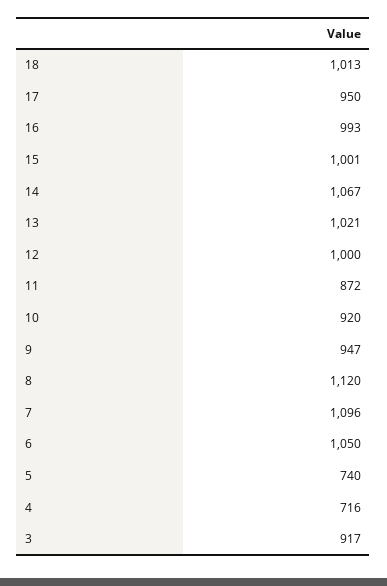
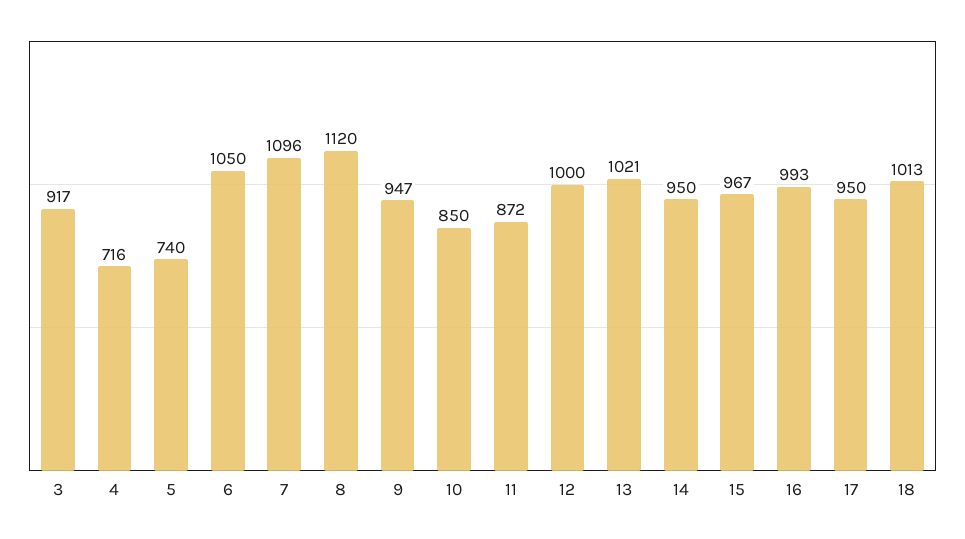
15: 1001 -> 967
14: 1067 -> 950
10: 920 -> 850

